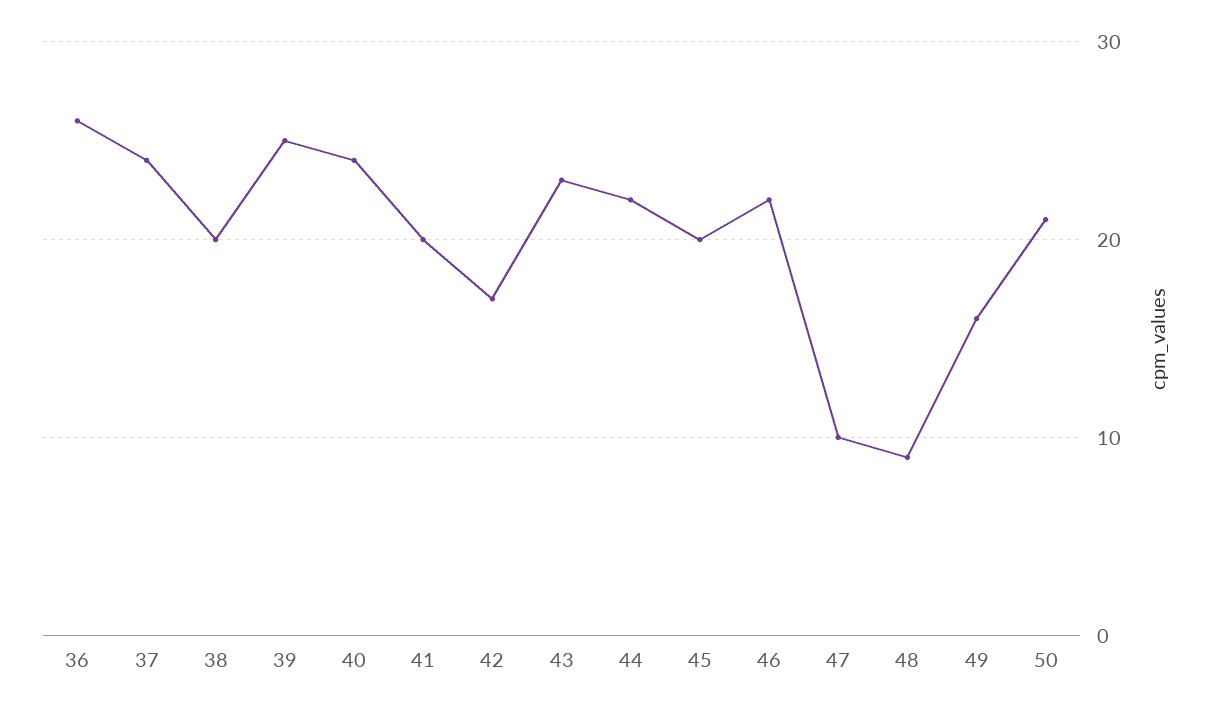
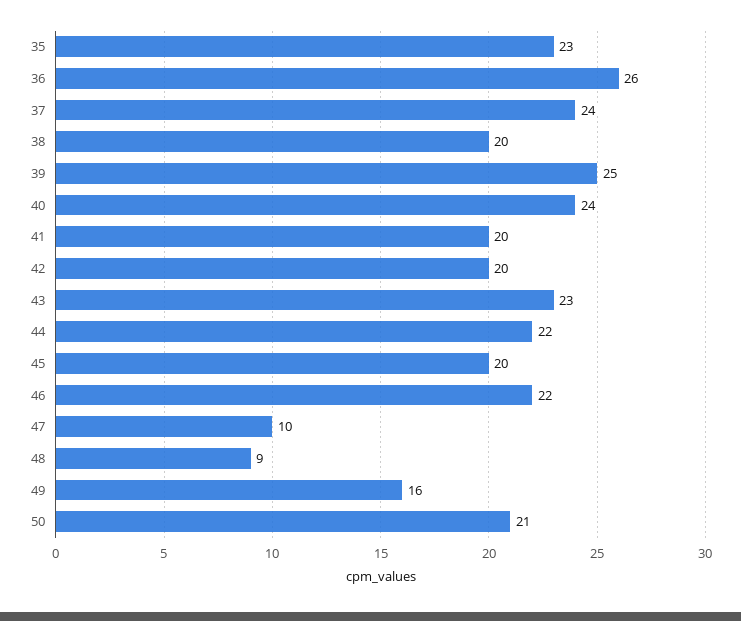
42: 17 -> 20
35: none -> 23

